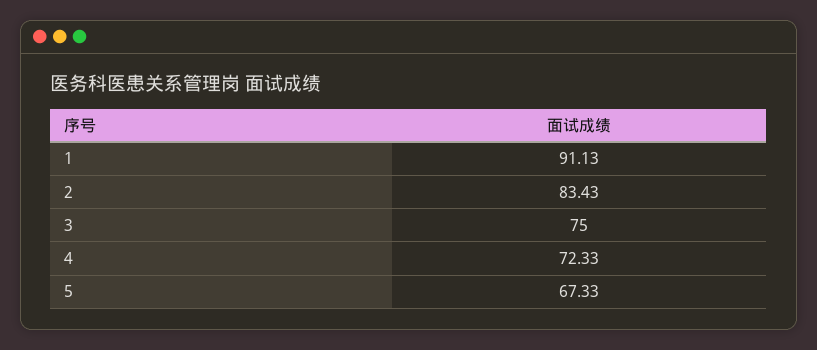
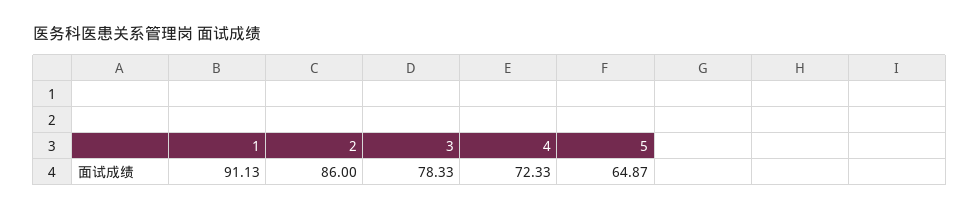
2: 83.43 -> 86
3: 75 -> 78.33
5: 67.33 -> 64.87

